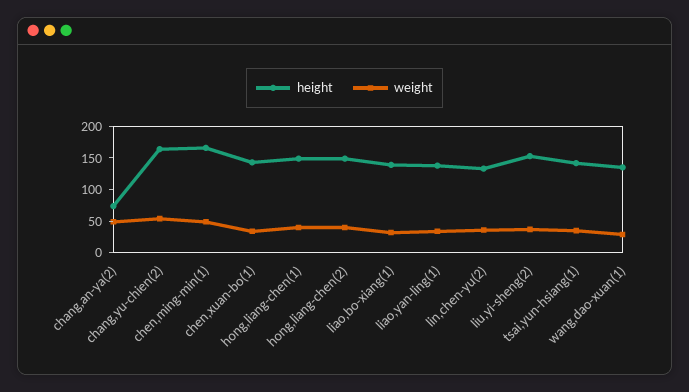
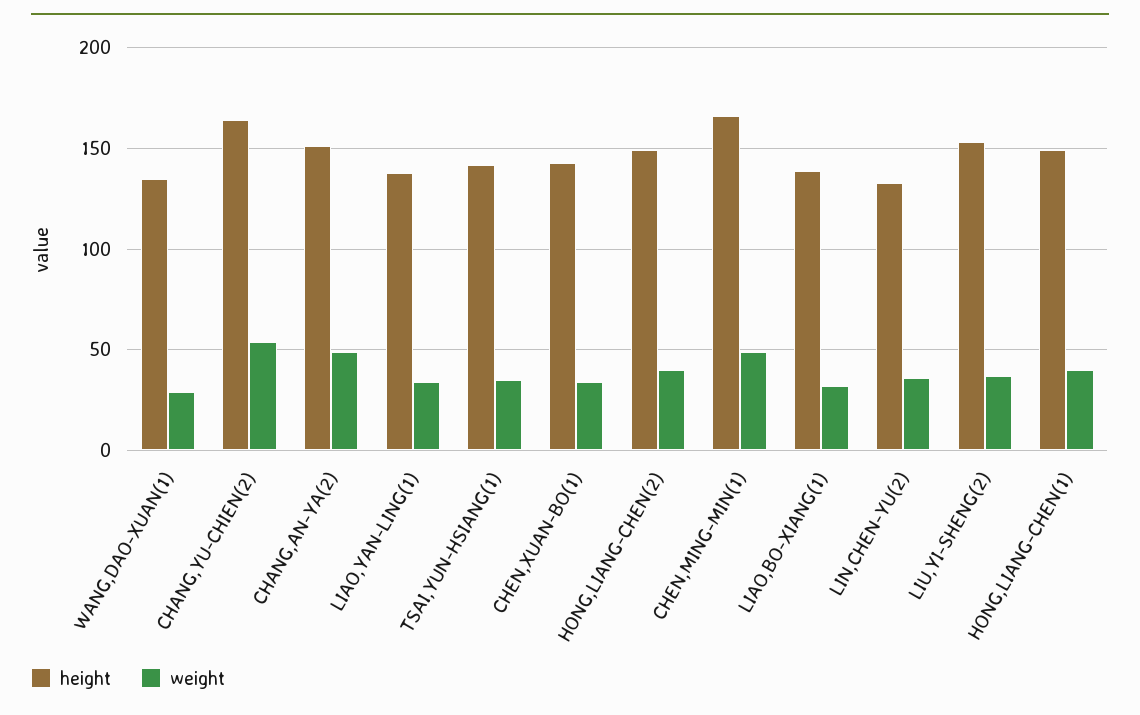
height, chang,an-ya(2): 75 -> 150

